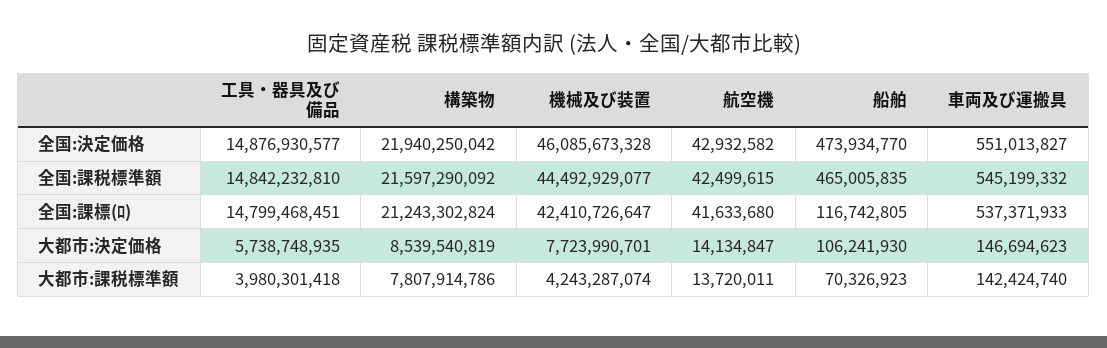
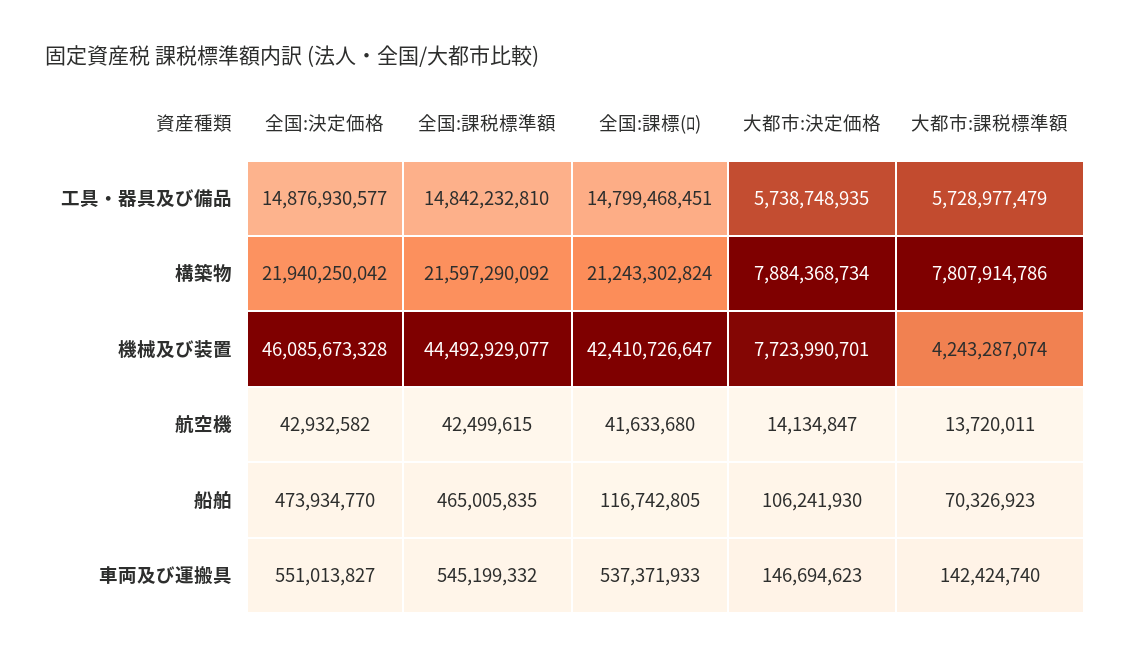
構築物, 大都市:決定価格: 8539540819 -> 7884368734
工具・器具及び備品, 大都市:課税標準額: 3980301418 -> 5728977479

